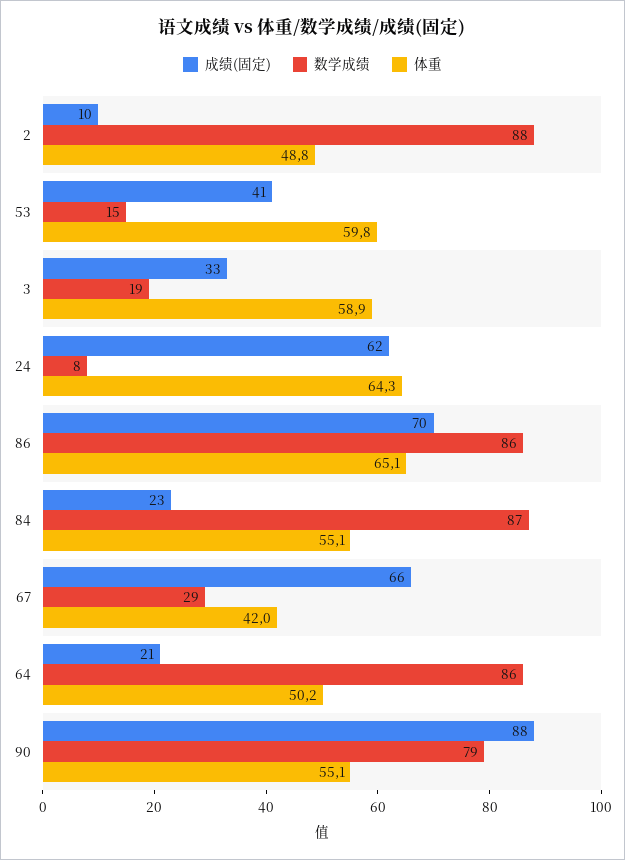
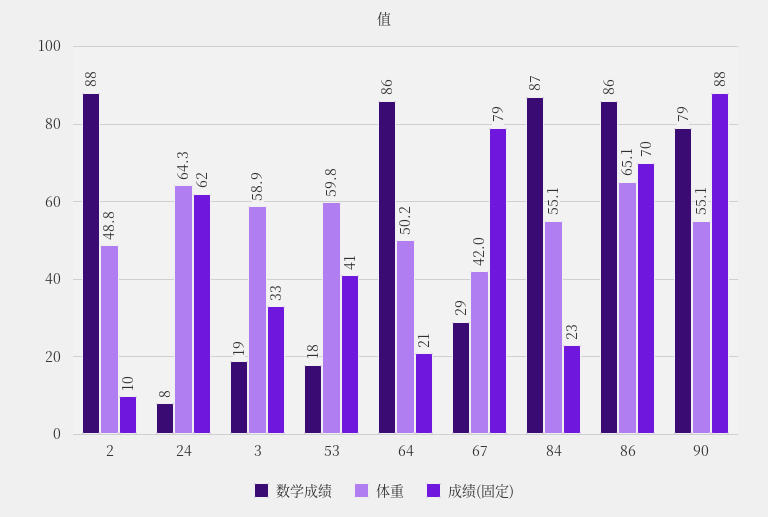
数学成绩, 53: 15 -> 18
成绩(固定), 67: 66 -> 79

